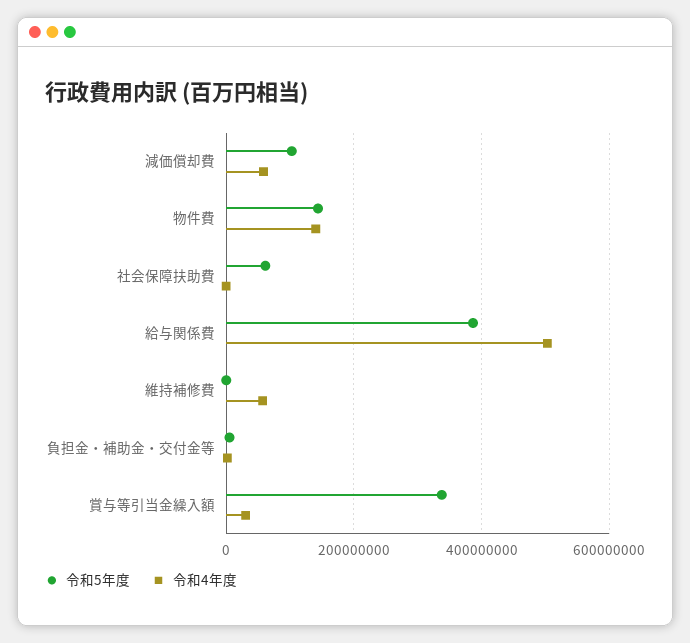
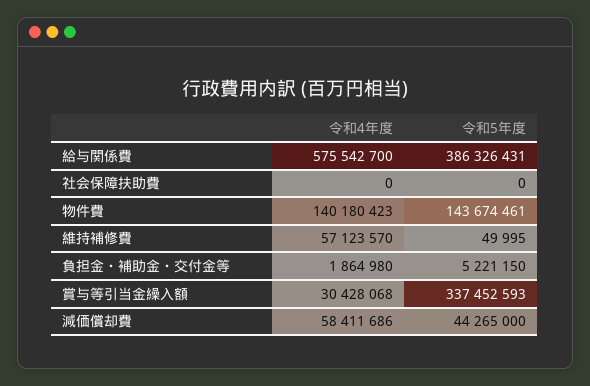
令和5年度, 減価償却費: 100000000 -> 44265000
令和5年度, 社会保障扶助費: 60000000 -> 0
令和4年度, 給与関係費: 500000000 -> 575542700

